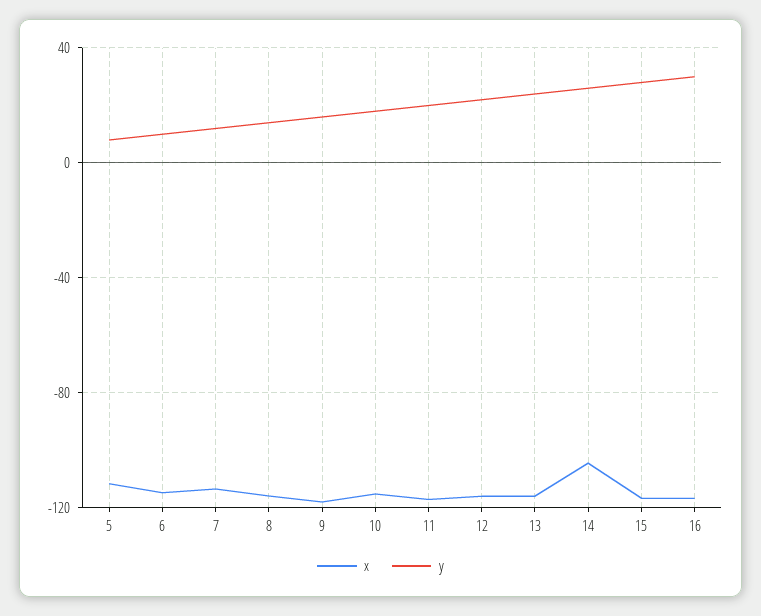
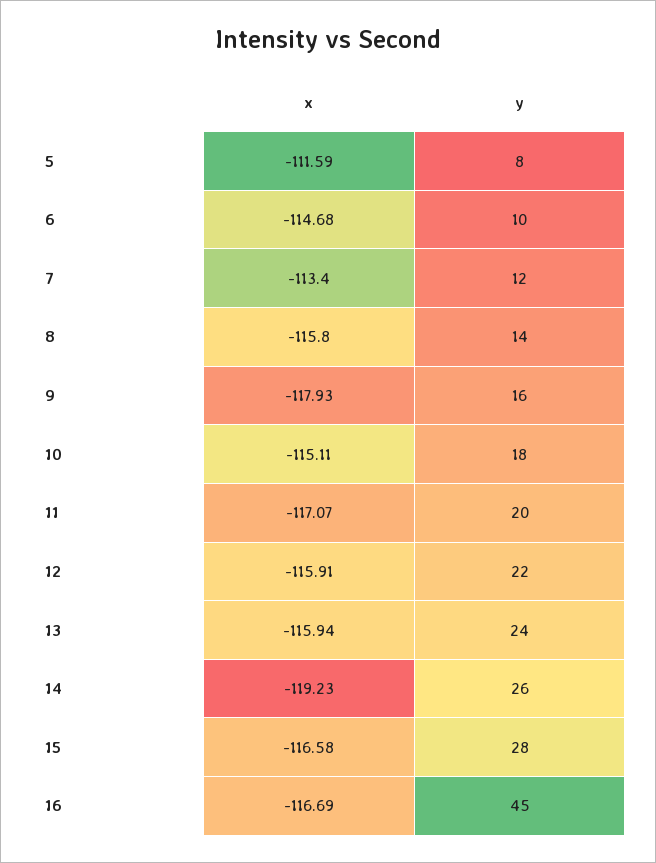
x, 14: -105 -> -119.23
y, 16: 30 -> 45

